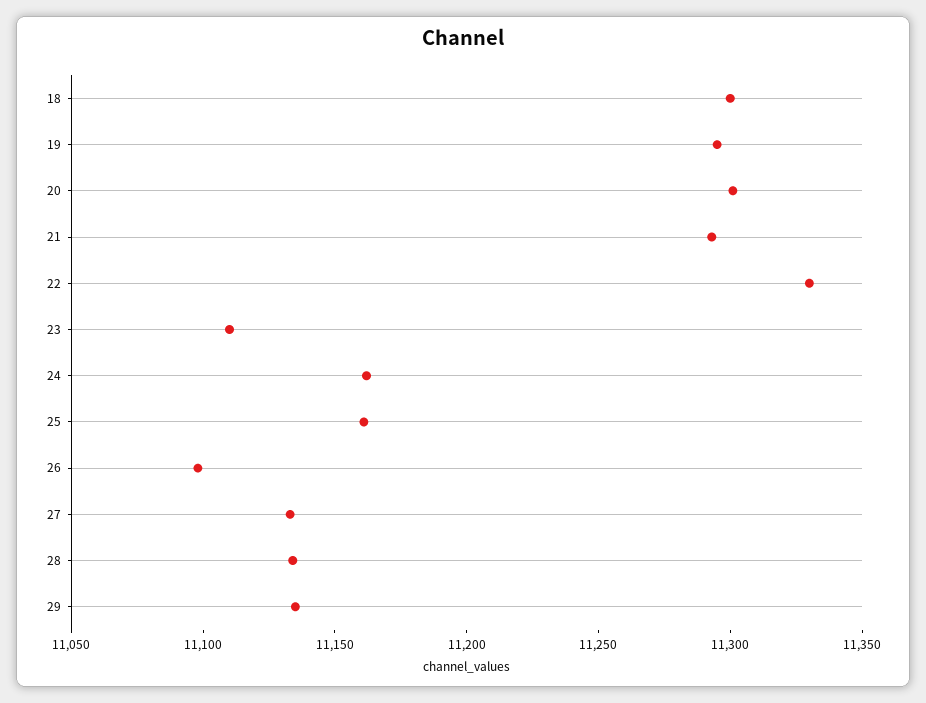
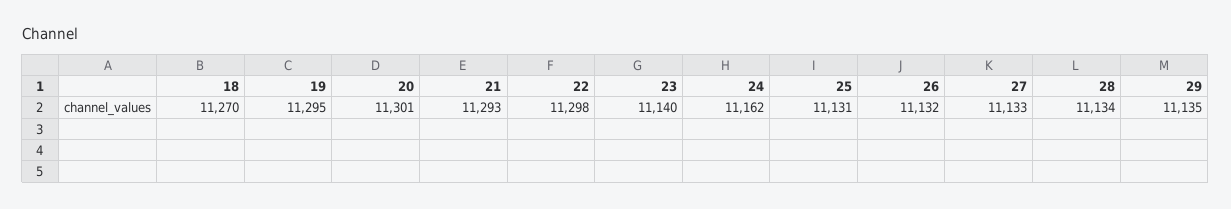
18: 11300 -> 11270
22: 11330 -> 11298
23: 11110 -> 11140
25: 11160 -> 11131
26: 11100 -> 11132

